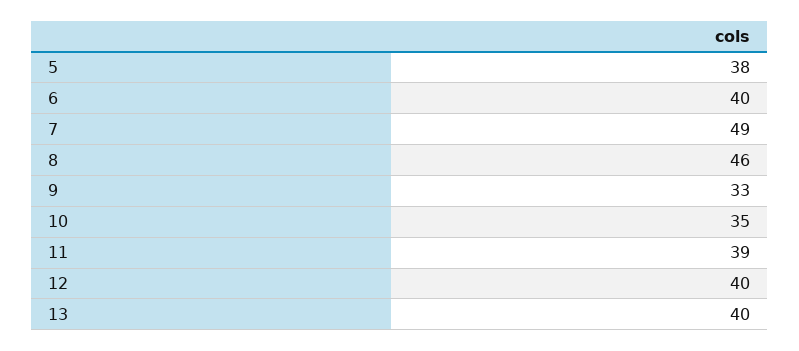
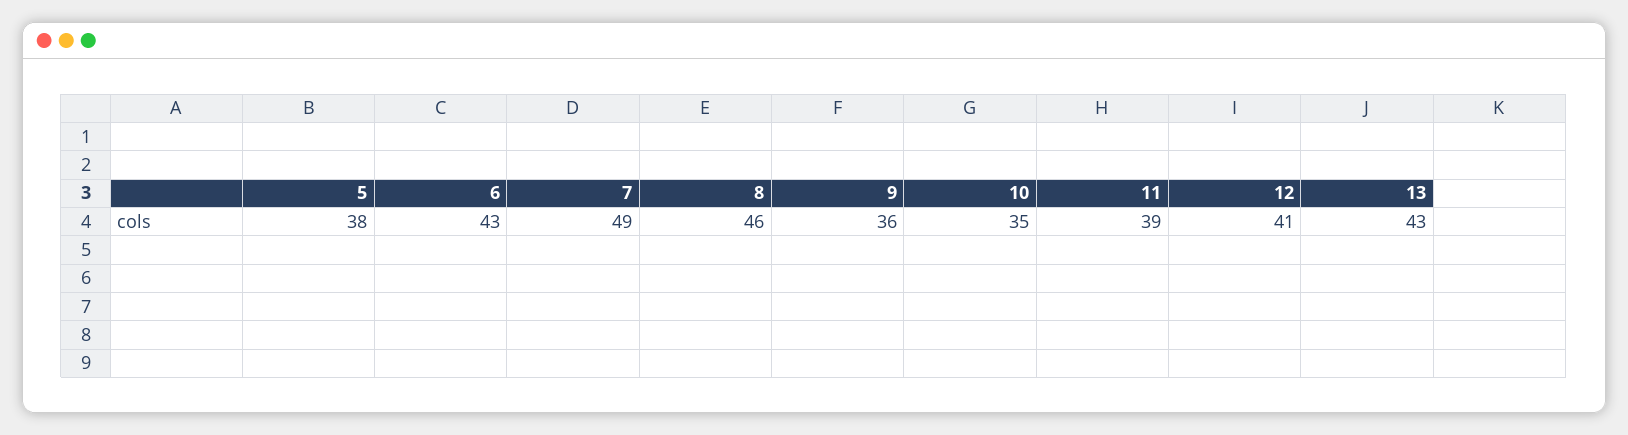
6: 40 -> 43
9: 33 -> 36
12: 40 -> 41
13: 40 -> 43

